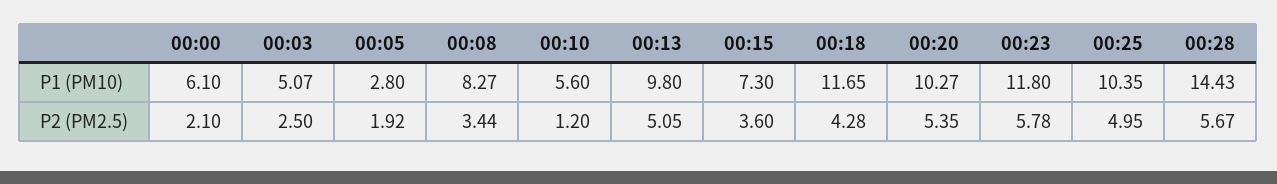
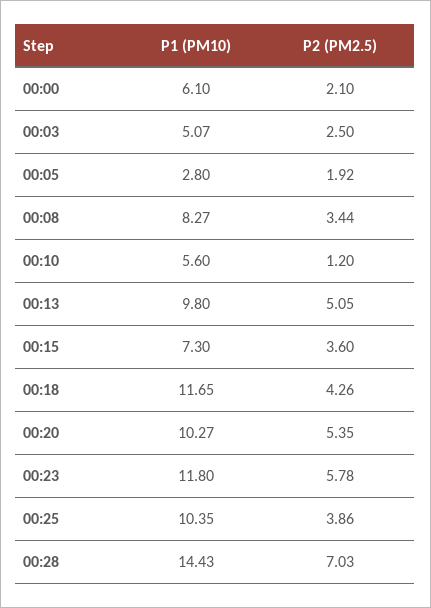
00:18, P2 (PM2.5): 4.28 -> 4.26
00:25, P2 (PM2.5): 4.95 -> 3.86
00:28, P2 (PM2.5): 5.67 -> 7.03

